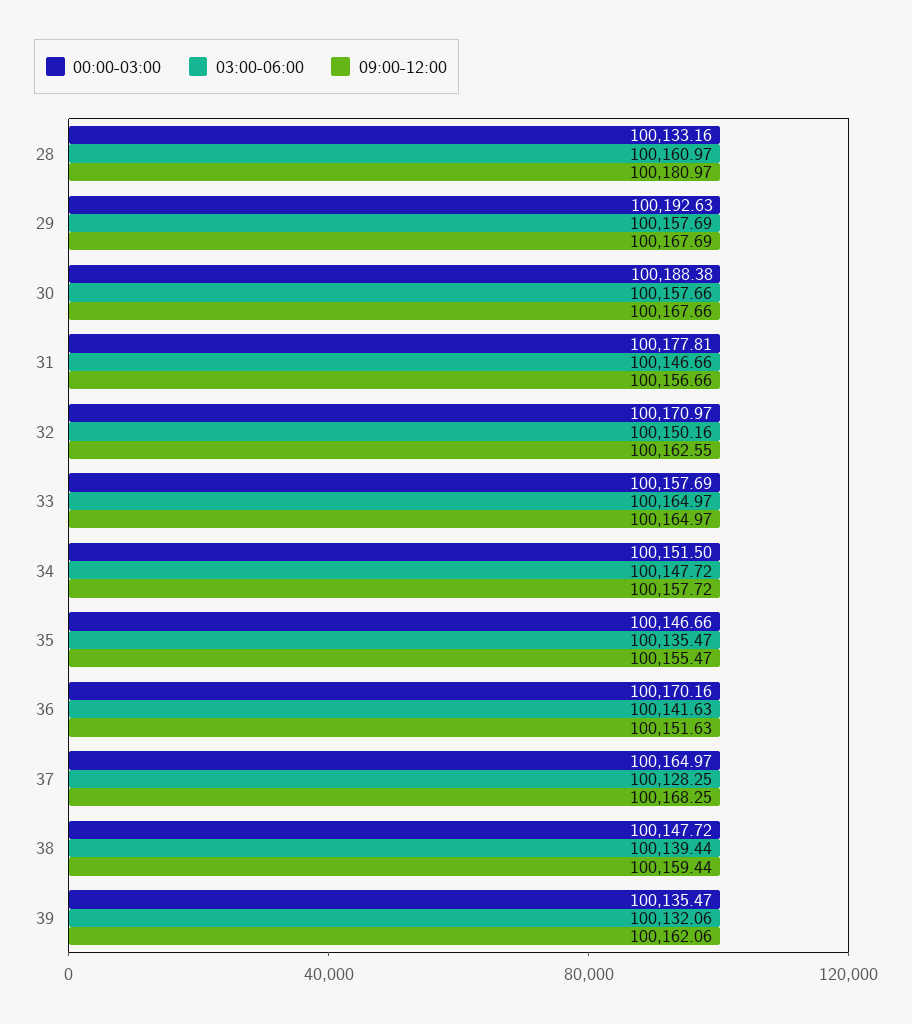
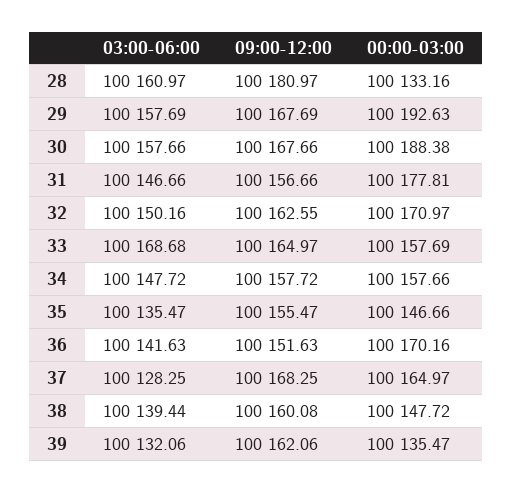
03:00-06:00, 33: 100164.97 -> 100168.68
00:00-03:00, 34: 100151.5 -> 100157.66
09:00-12:00, 38: 100159.44 -> 100160.08

